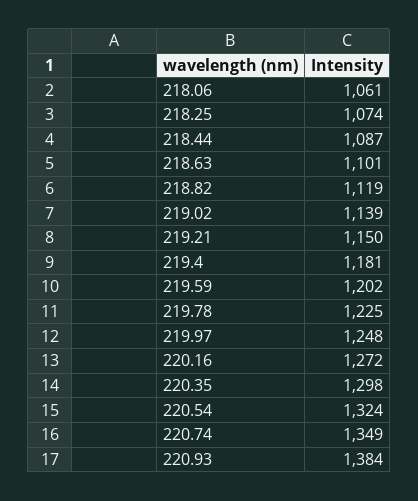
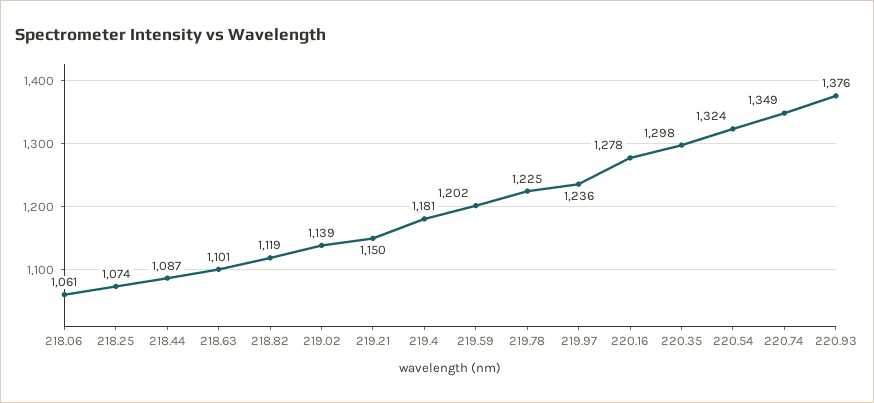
219.97: 1248 -> 1236
220.16: 1272 -> 1278
220.93: 1384 -> 1376

